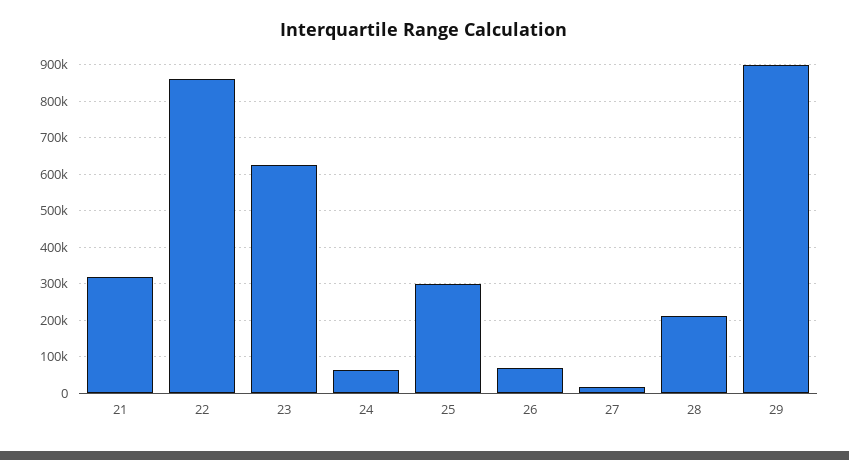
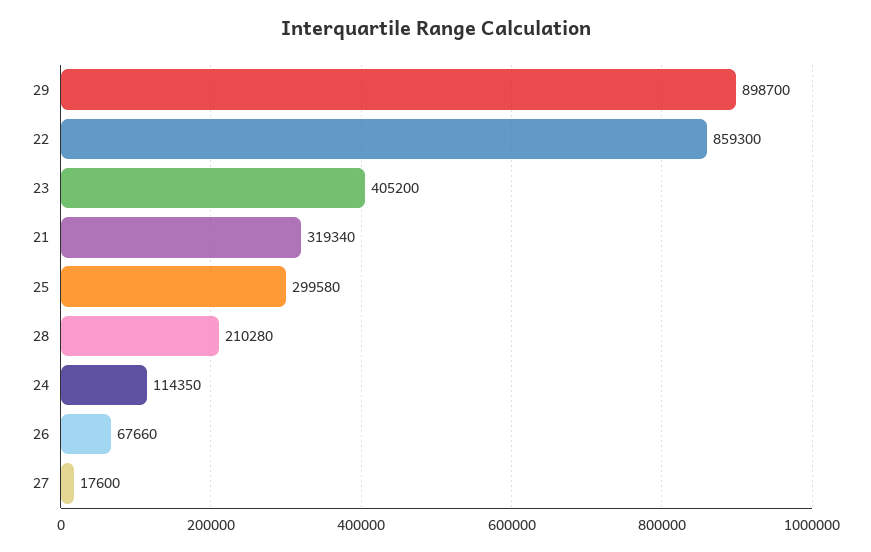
23: 620000 -> 405200
24: 60000 -> 114350

